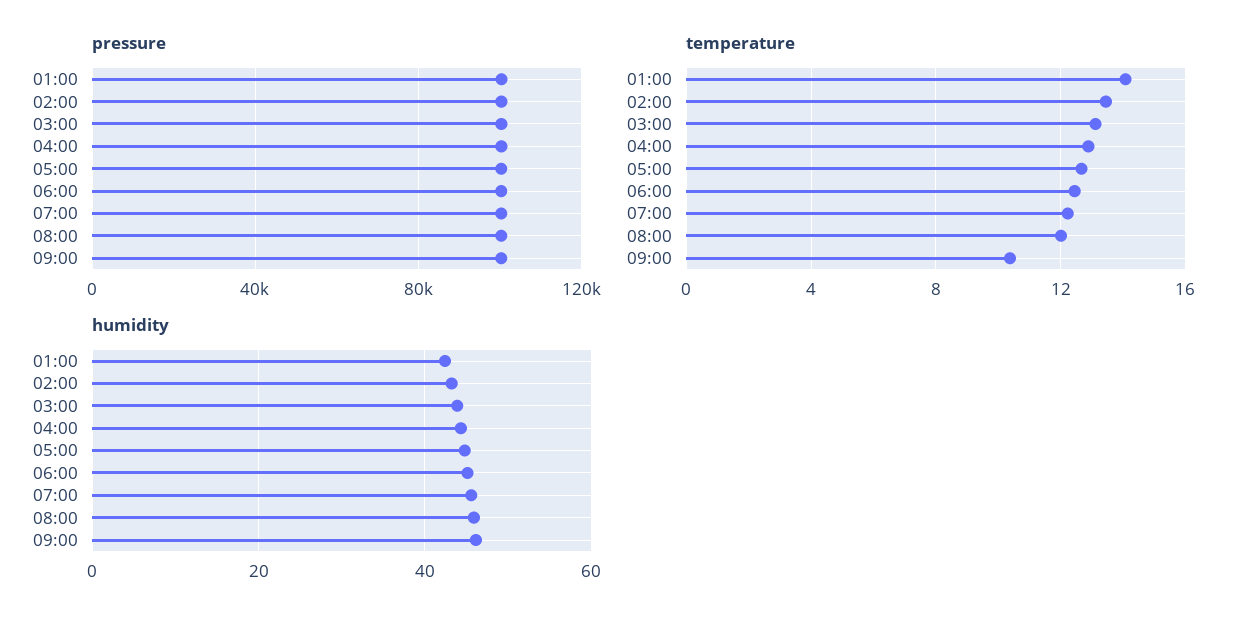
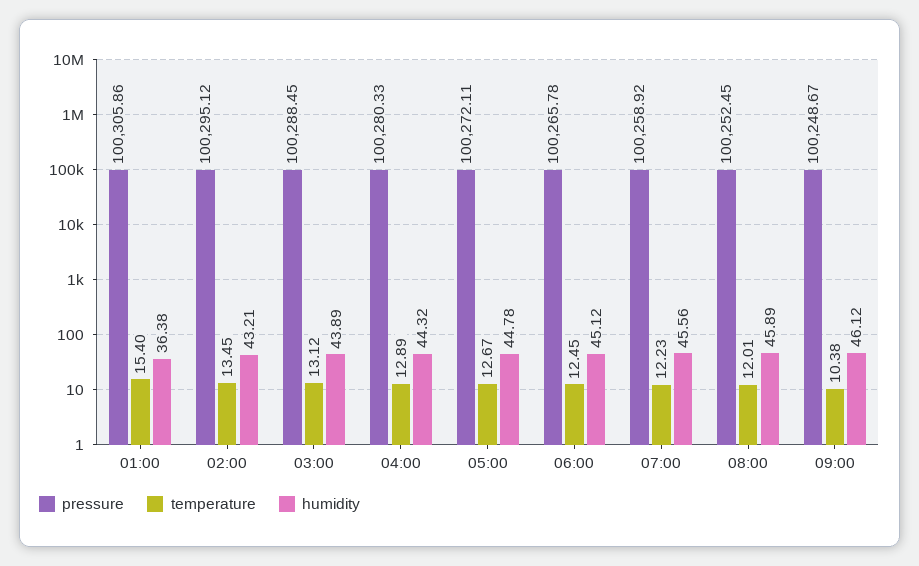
temperature, 01:00: 14 -> 15.4
humidity, 01:00: 42 -> 36.38

